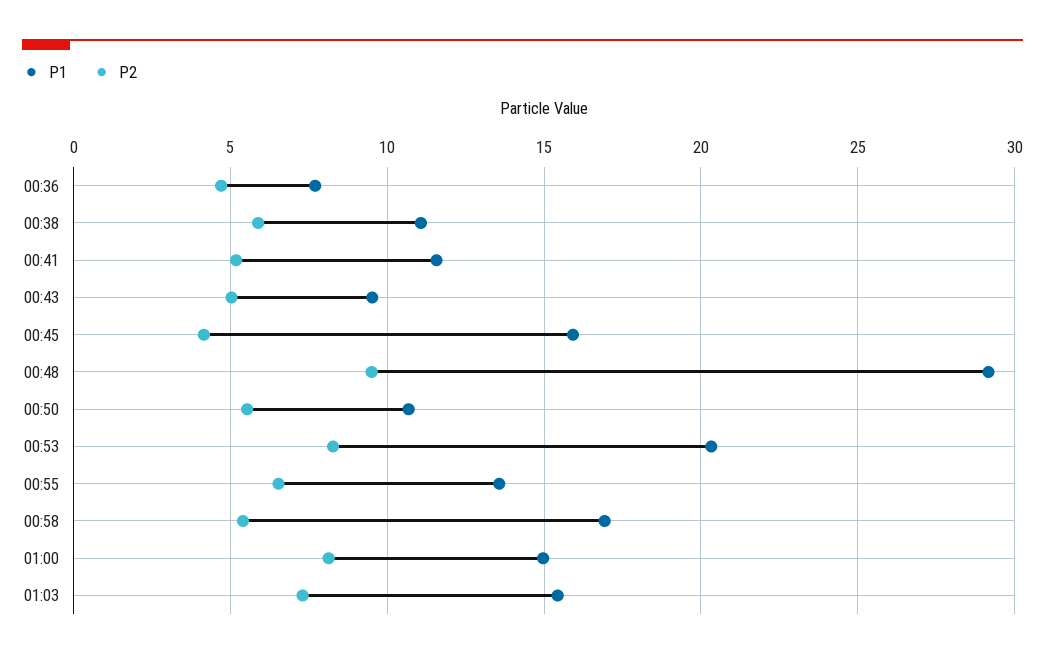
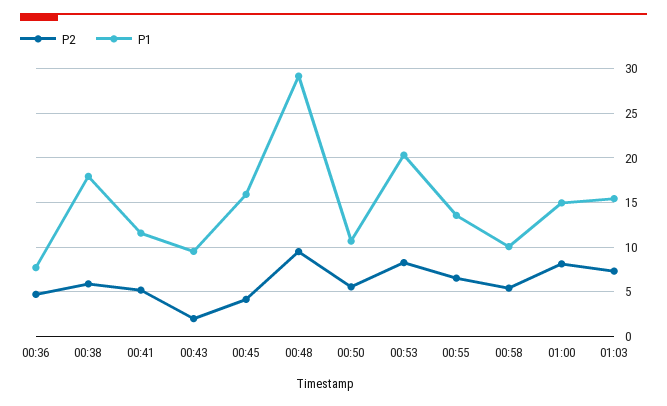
P1, 00:38: 11 -> 18
P2, 00:43: 5 -> 2
P1, 00:58: 17 -> 10

